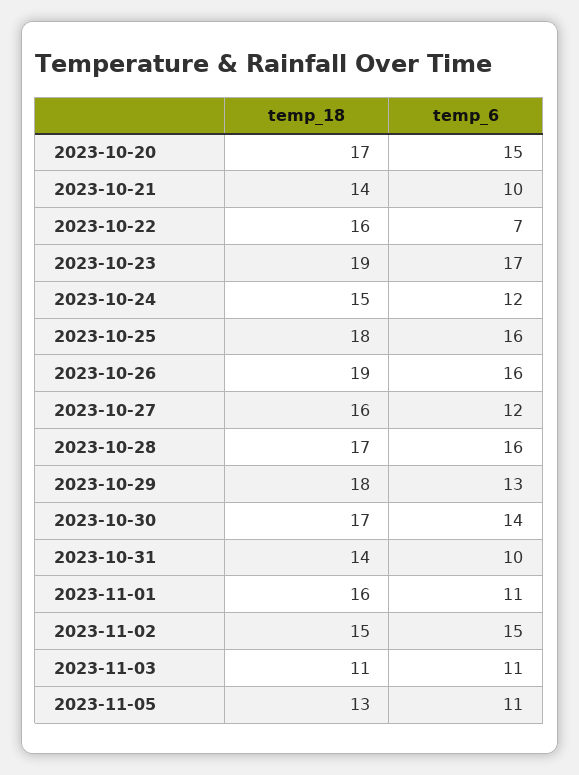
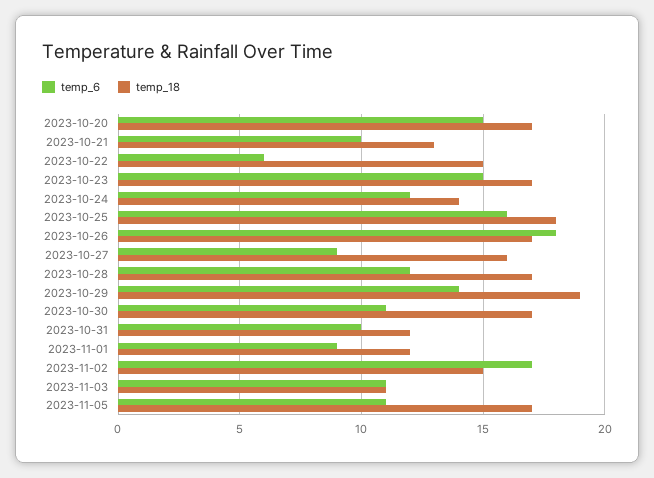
temp_18, 2023-10-21: 14 -> 13
temp_18, 2023-10-22: 16 -> 15
temp_6, 2023-10-22: 7 -> 6
temp_18, 2023-10-23: 19 -> 17
temp_6, 2023-10-23: 17 -> 15
temp_18, 2023-10-24: 15 -> 14
temp_18, 2023-10-26: 19 -> 17
temp_6, 2023-10-26: 16 -> 18
temp_6, 2023-10-27: 12 -> 9
temp_6, 2023-10-28: 16 -> 12
temp_18, 2023-10-29: 18 -> 19
temp_6, 2023-10-29: 13 -> 14
temp_6, 2023-10-30: 14 -> 11
temp_18, 2023-10-31: 14 -> 12
temp_18, 2023-11-01: 16 -> 12
temp_6, 2023-11-01: 11 -> 9
temp_6, 2023-11-02: 15 -> 17
temp_18, 2023-11-05: 13 -> 17

